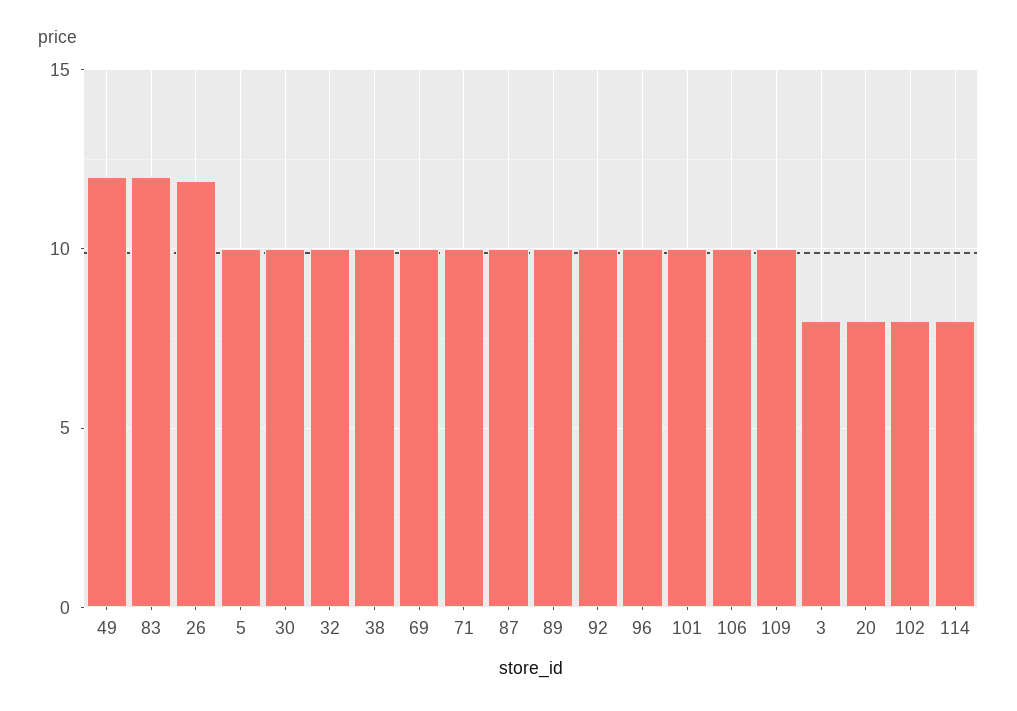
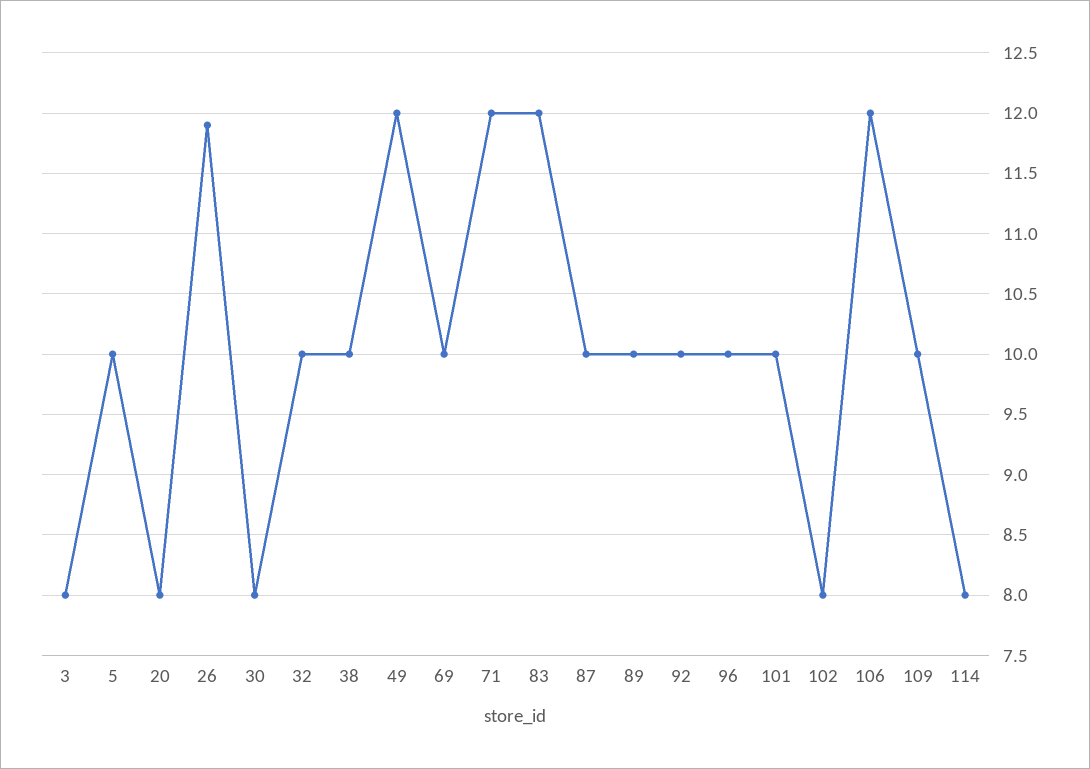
30: 10 -> 8
71: 10 -> 12
106: 10 -> 12

